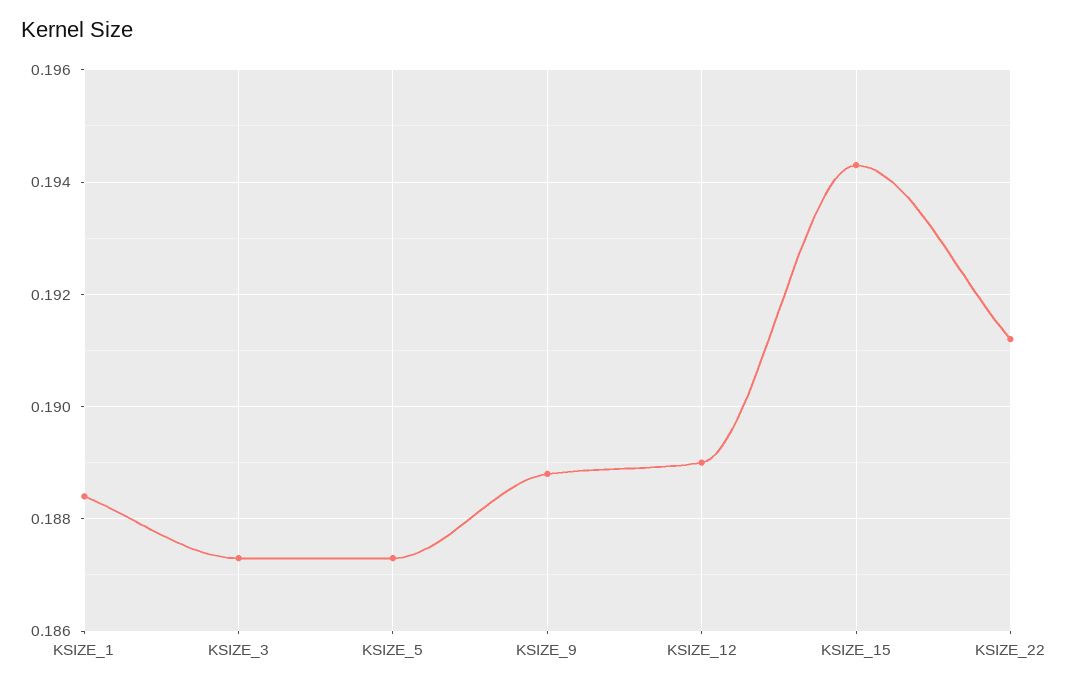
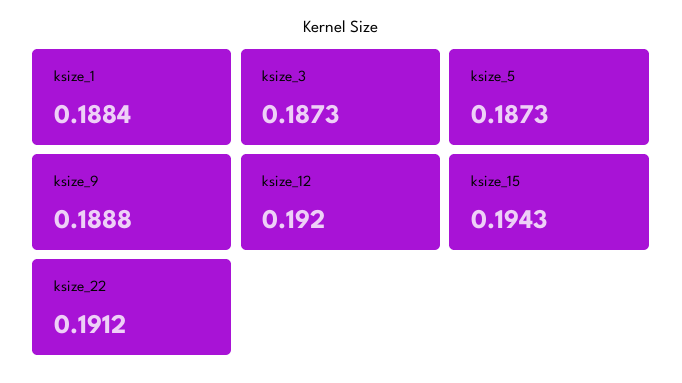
KSIZE_12: 0.189 -> 0.192

